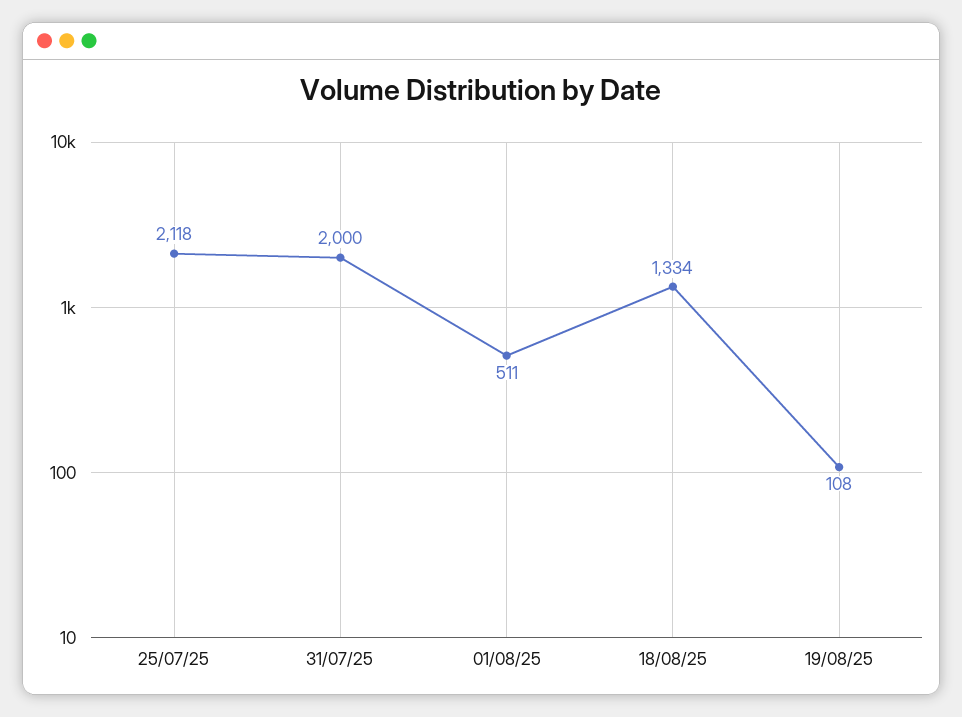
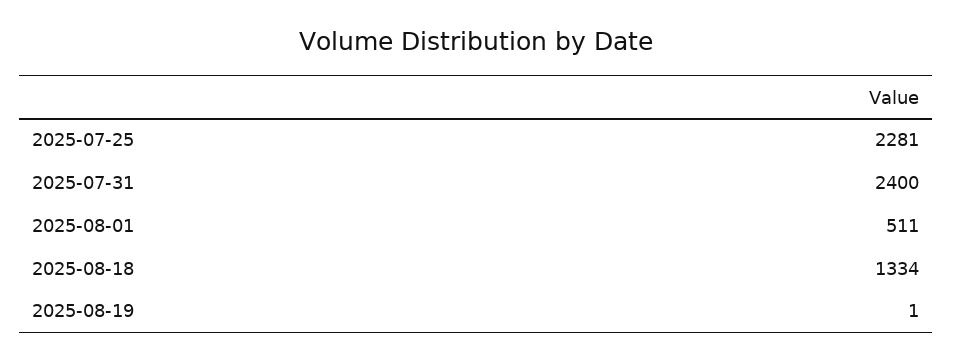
25/07/25: 2118 -> 2281
31/07/25: 2000 -> 2400
19/08/25: 108 -> 1

